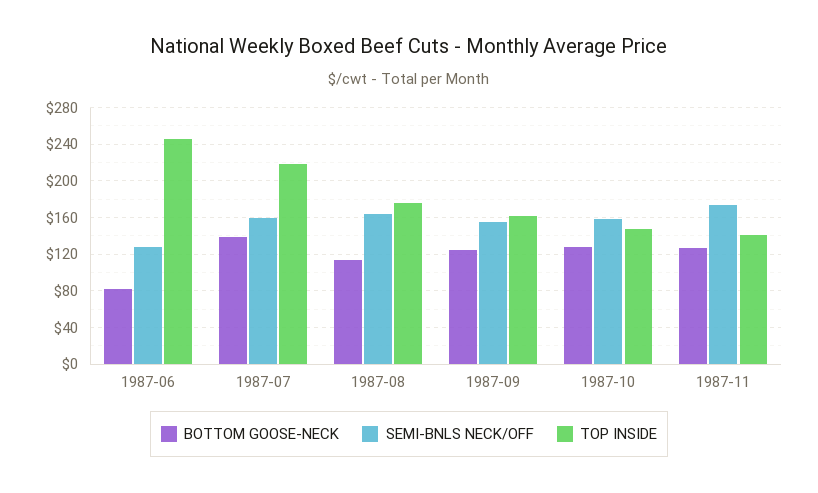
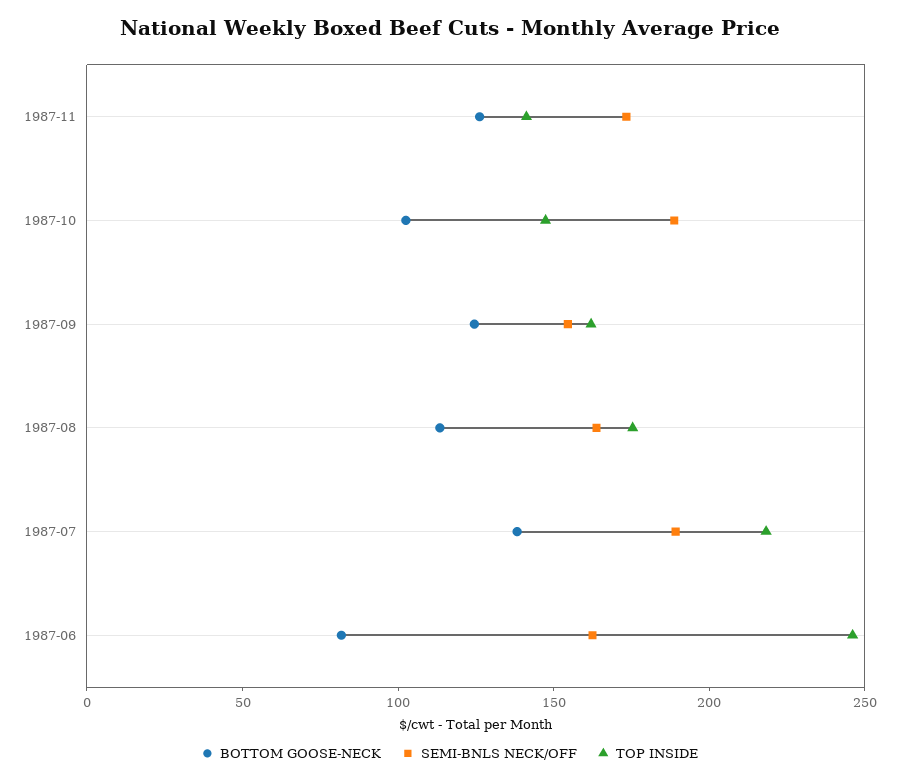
SEMI-BNLS NECK/OFF, 1987-06: 130 -> 160
SEMI-BNLS NECK/OFF, 1987-07: 160 -> 190
BOTTOM GOOSE-NECK, 1987-10: 130 -> 100
SEMI-BNLS NECK/OFF, 1987-10: 160 -> 190

